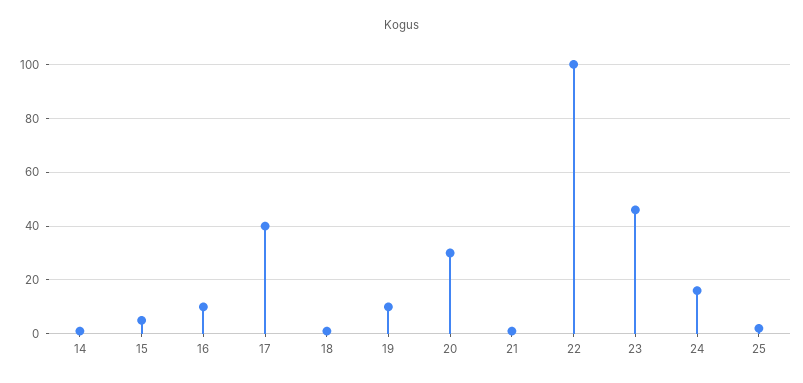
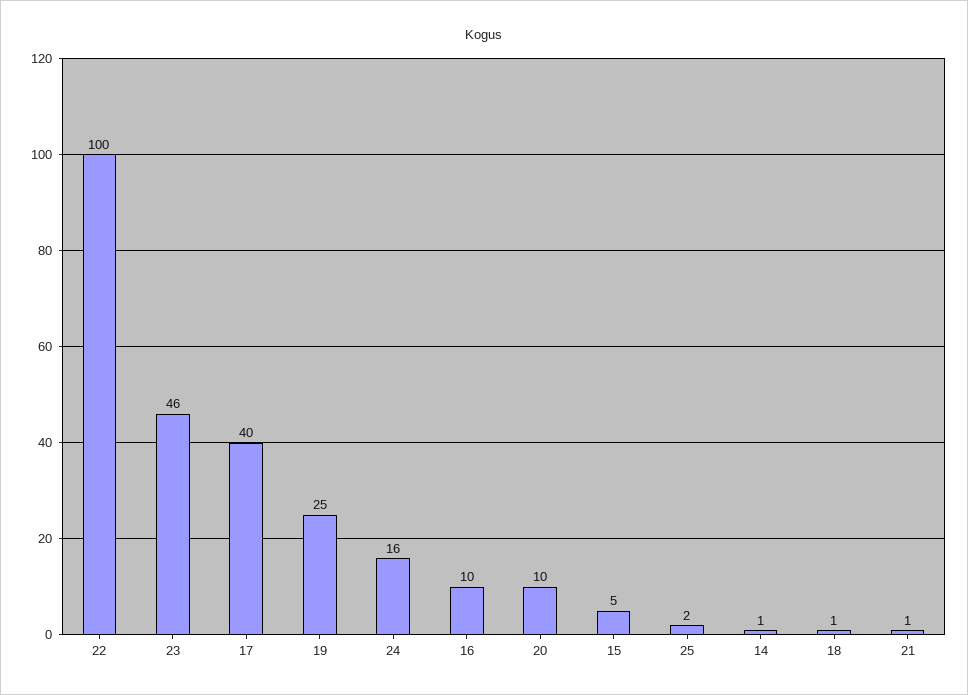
19: 10 -> 25
20: 30 -> 10

